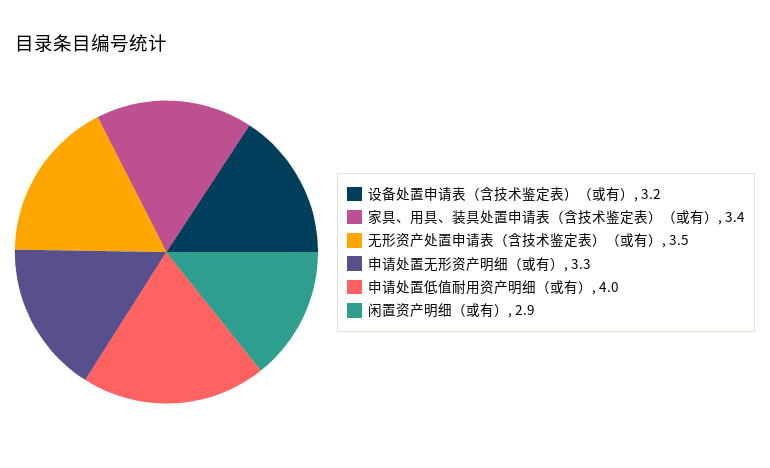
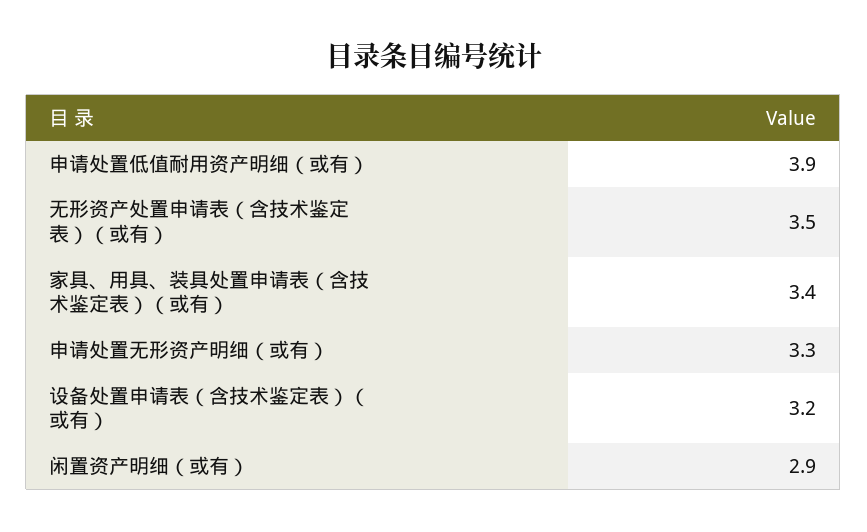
申请处置低值耐用资产明细（或有）: 4 -> 3.9

